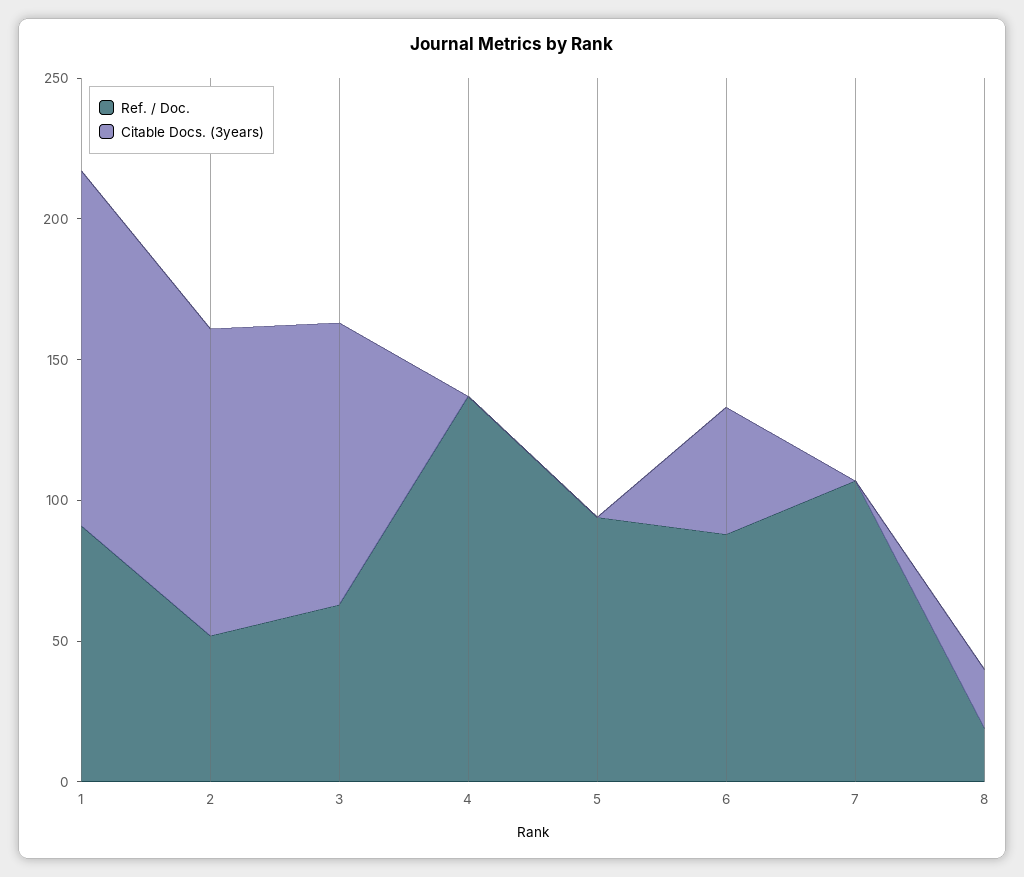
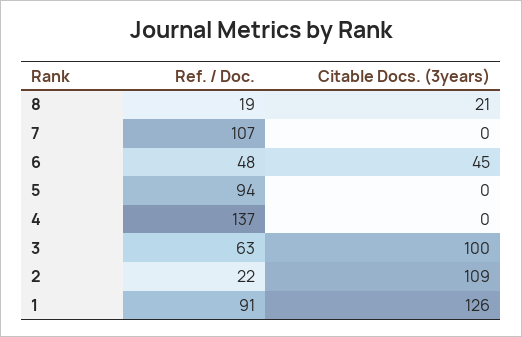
Ref. / Doc., 2: 50 -> 22
Ref. / Doc., 6: 90 -> 48

